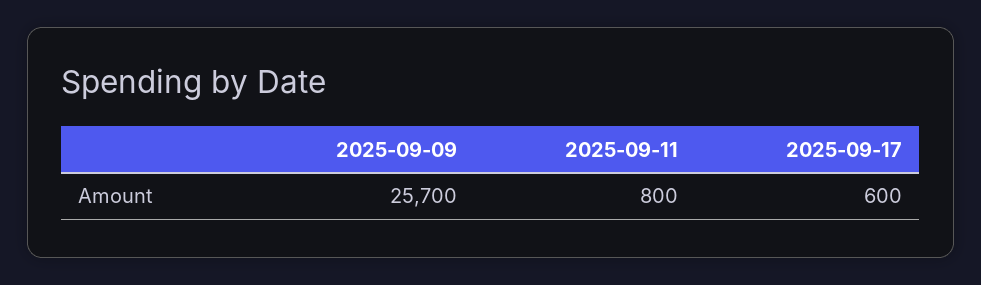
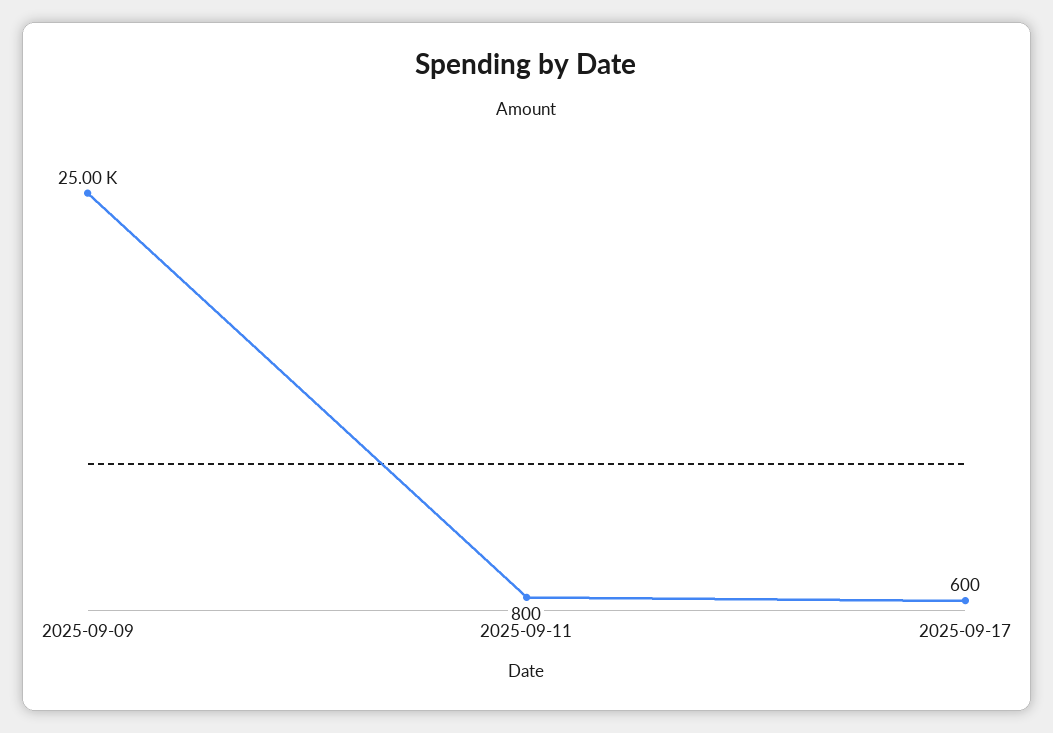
2025-09-09: 25700 -> 25000

